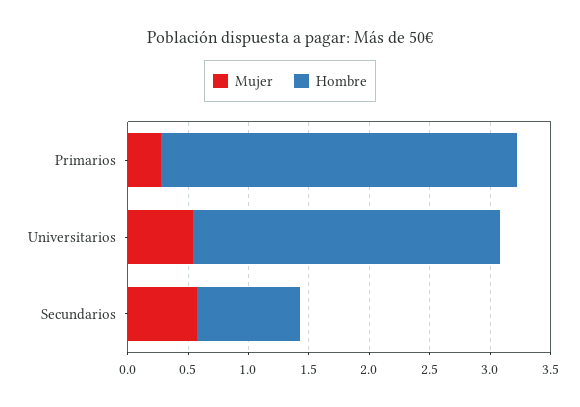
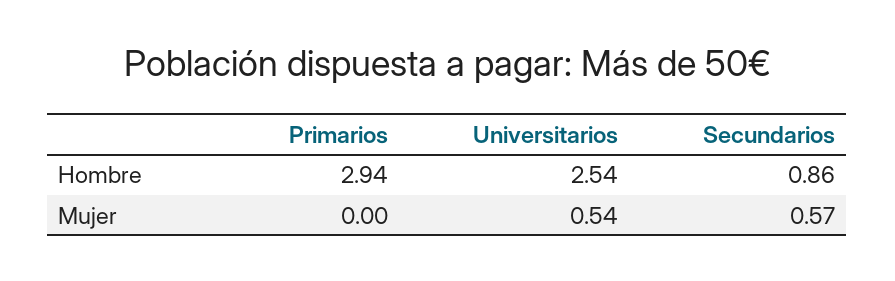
Mujer, Primarios: 0.3 -> 0

